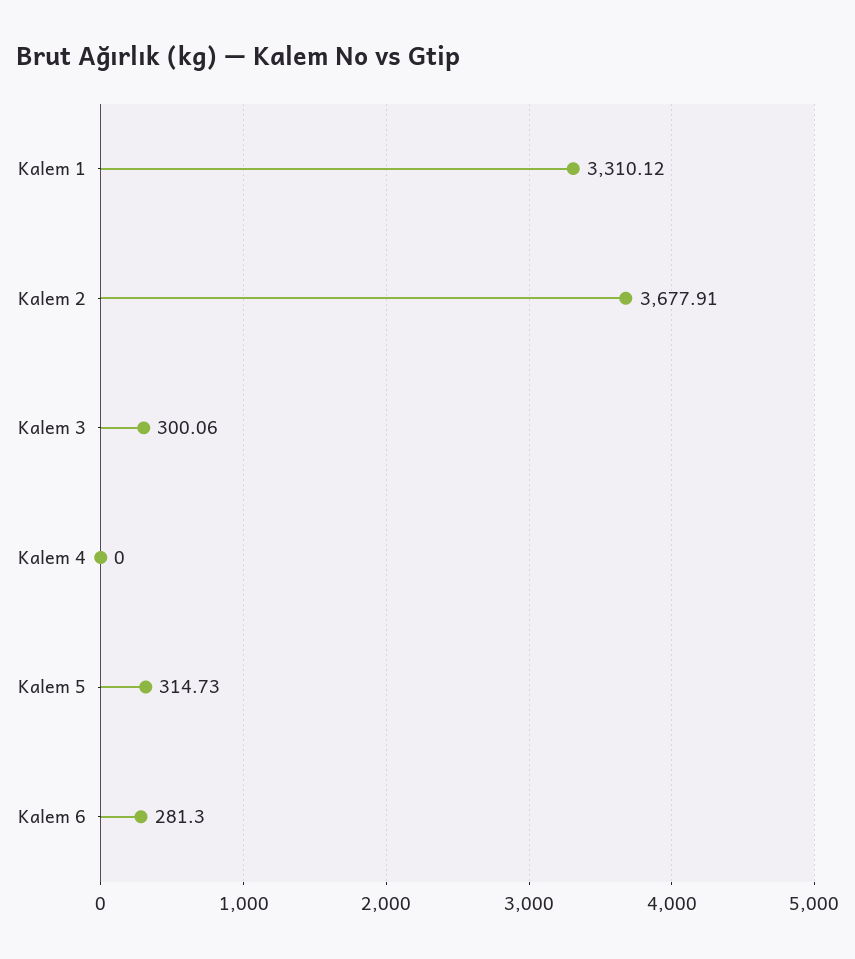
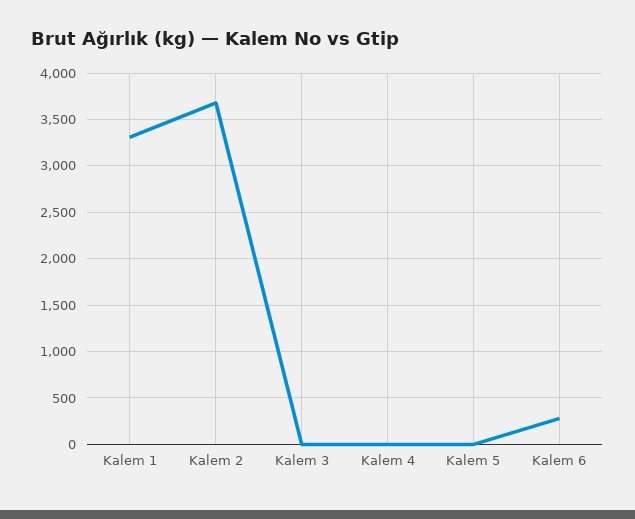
Kalem 3: 300.06 -> 0
Kalem 5: 314.73 -> 0

